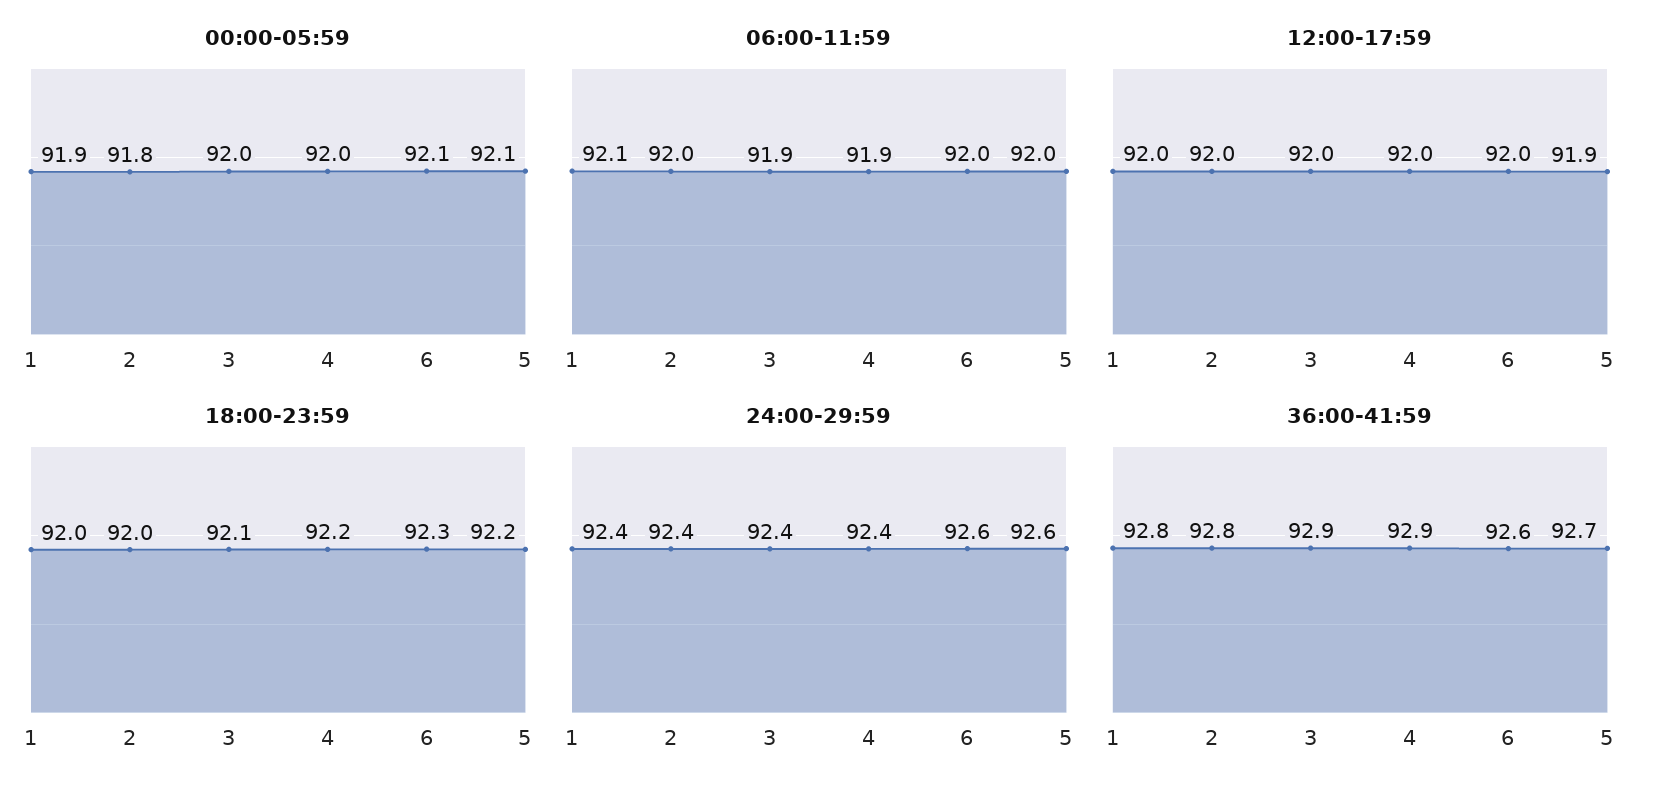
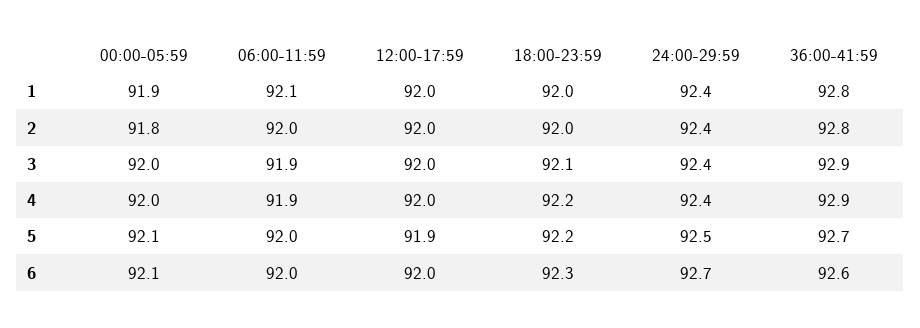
24:00-29:59, 6: 92.6 -> 92.7
24:00-29:59, 5: 92.6 -> 92.5

